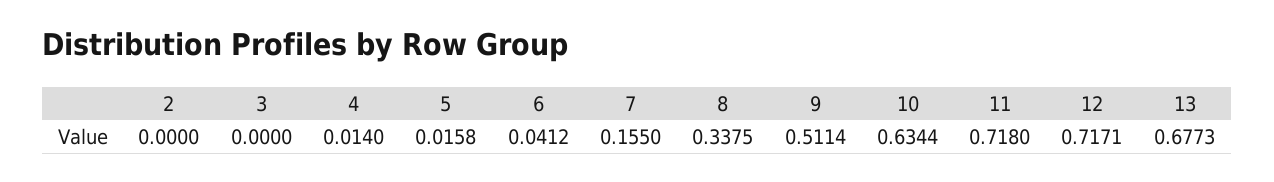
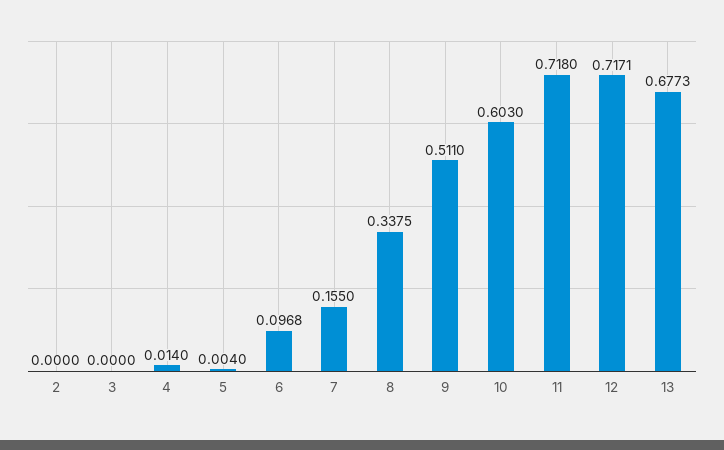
5: 0.0158 -> 0.004
6: 0.0412 -> 0.0968
9: 0.5114 -> 0.511
10: 0.6344 -> 0.603

